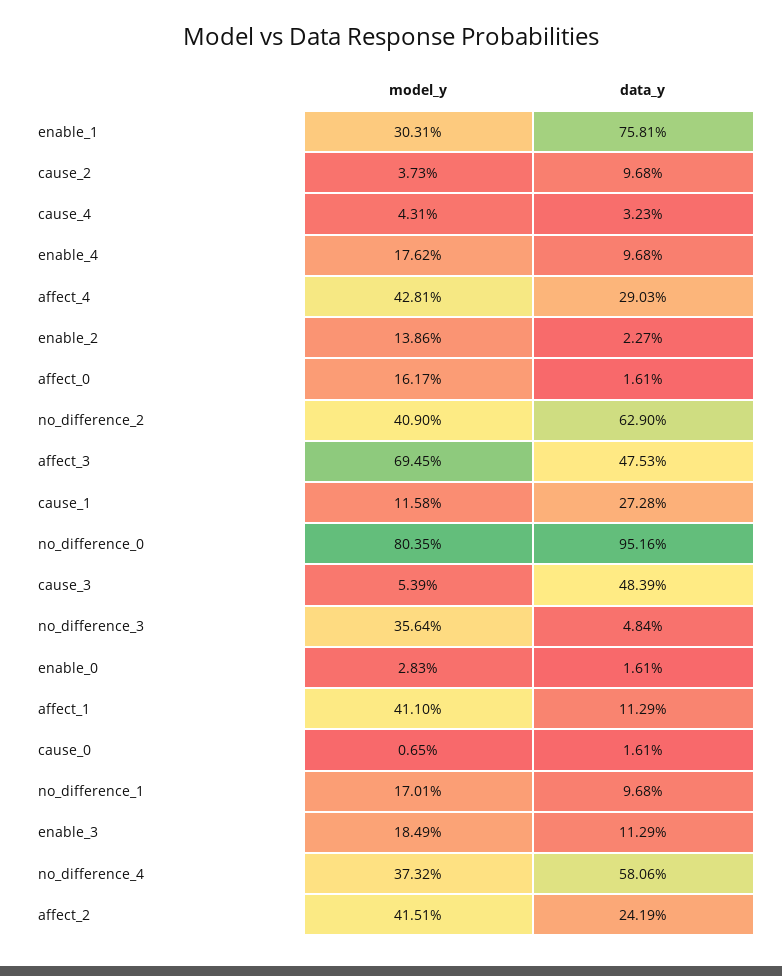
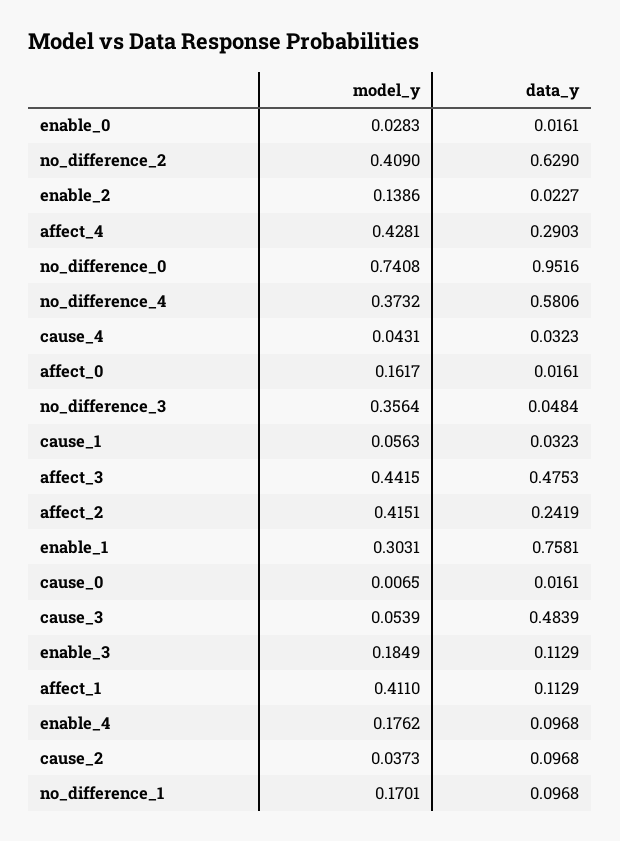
model_y, affect_3: 0.6945 -> 0.4415
model_y, cause_1: 0.1158 -> 0.0563
data_y, cause_1: 0.2728 -> 0.0323
model_y, no_difference_0: 0.8035 -> 0.7408

